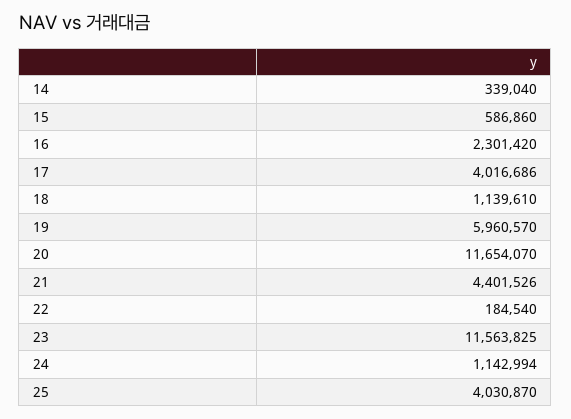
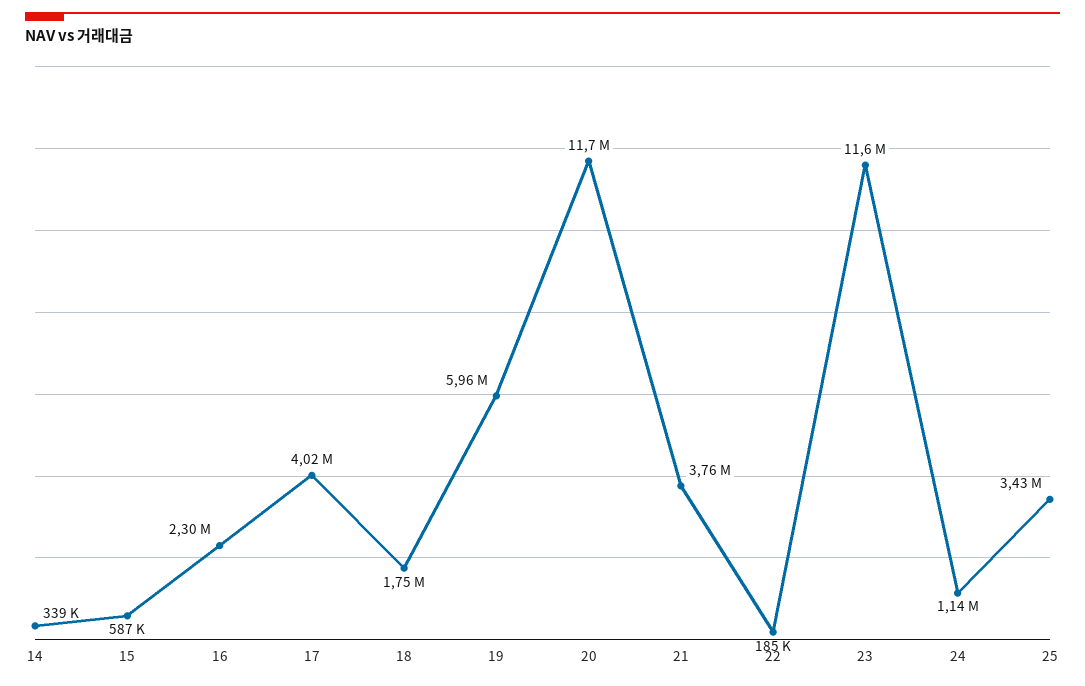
18: 1139610 -> 1750000
21: 4401526 -> 3760000
25: 4030870 -> 3430000

